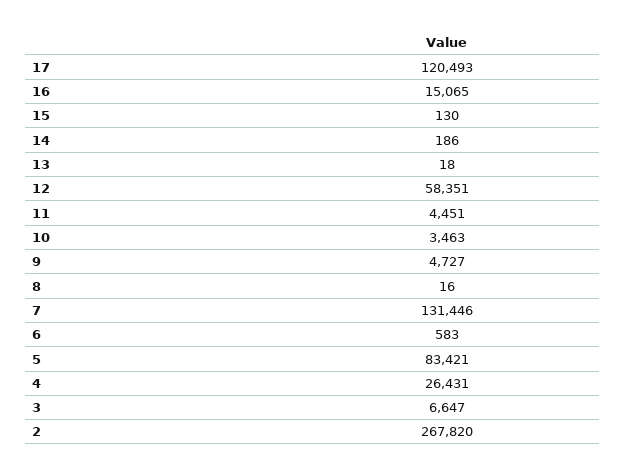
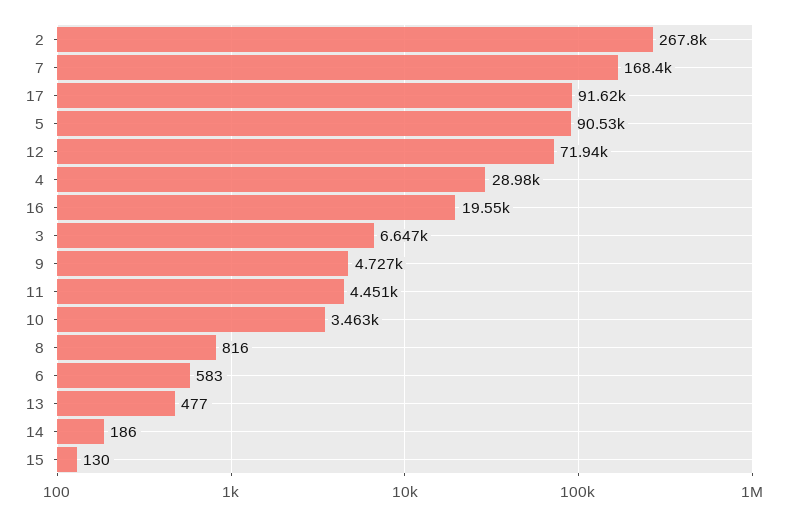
17: 120493 -> 91620
16: 15065 -> 19550
13: 18 -> 477
12: 58351 -> 71940
8: 16 -> 816
7: 131446 -> 168400
5: 83421 -> 90530
4: 26431 -> 28980

